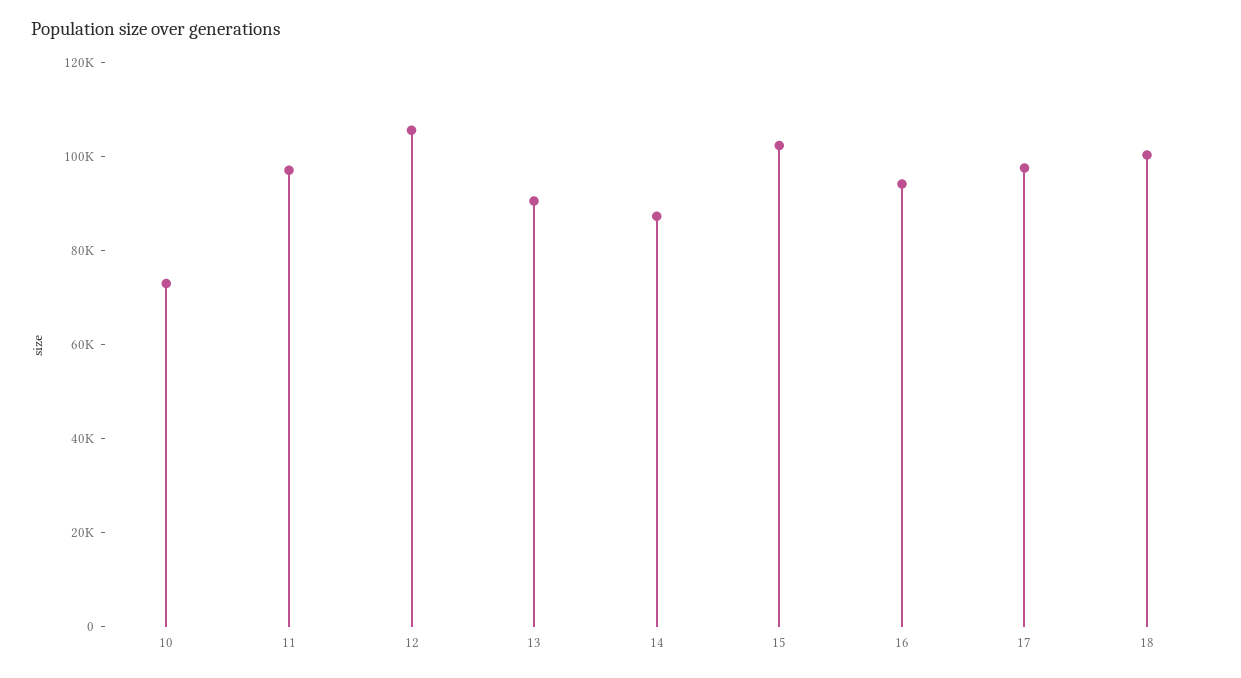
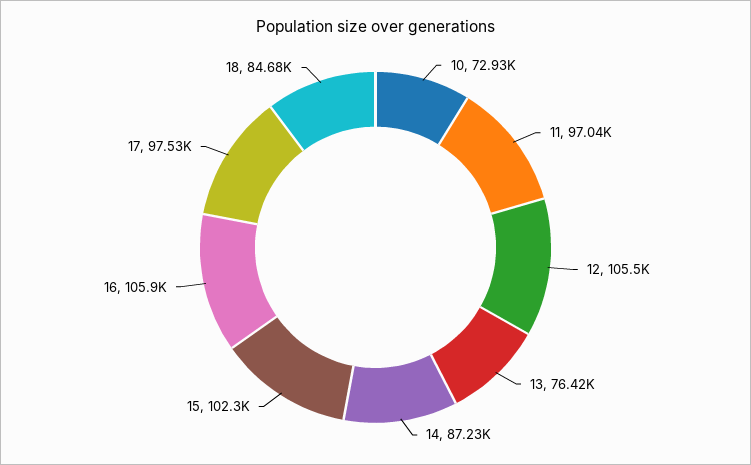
13: 90000 -> 76420
16: 95000 -> 105900
18: 100000 -> 84680

